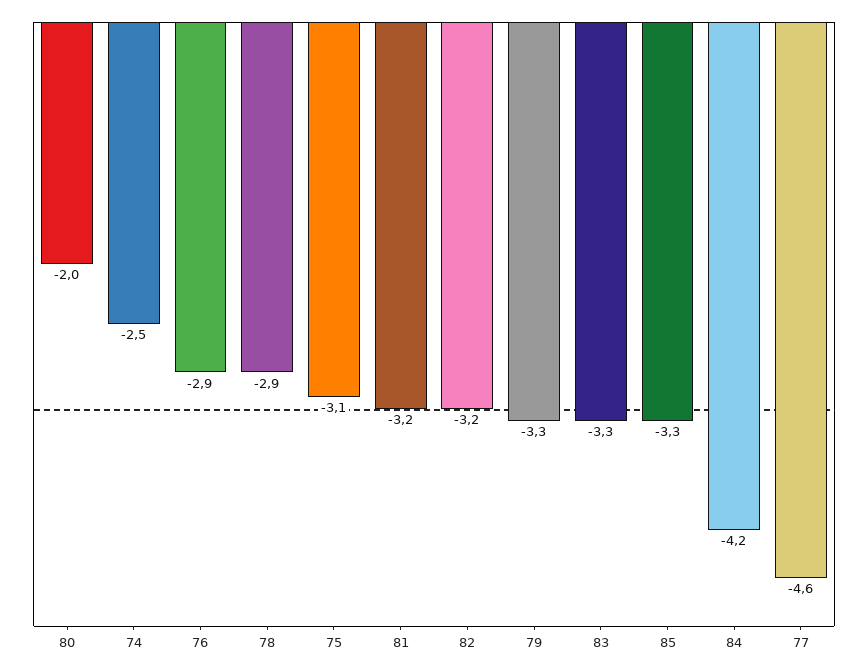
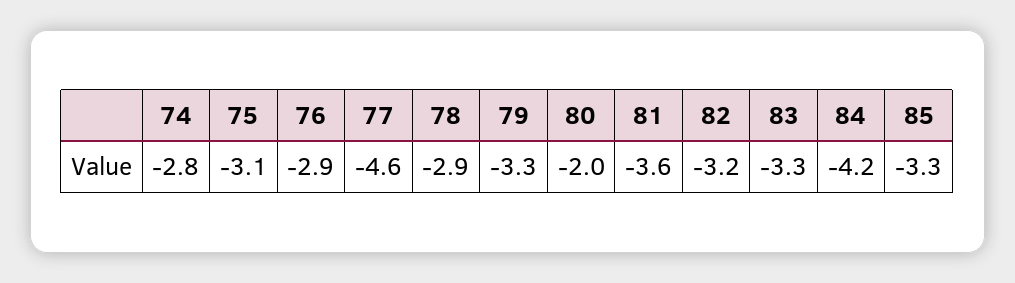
74: -2.5 -> -2.8
81: -3.2 -> -3.6

